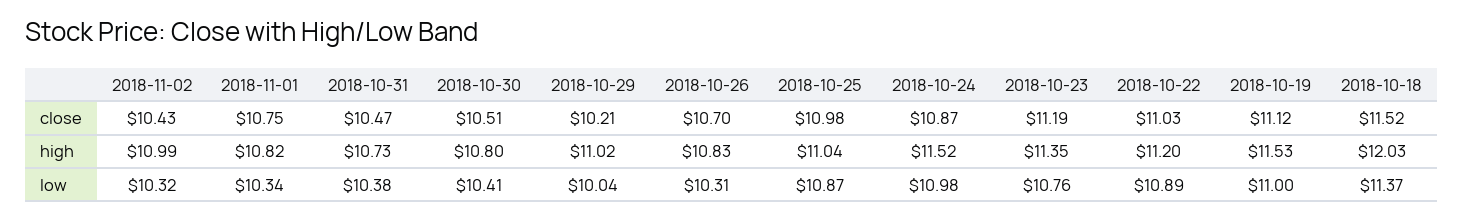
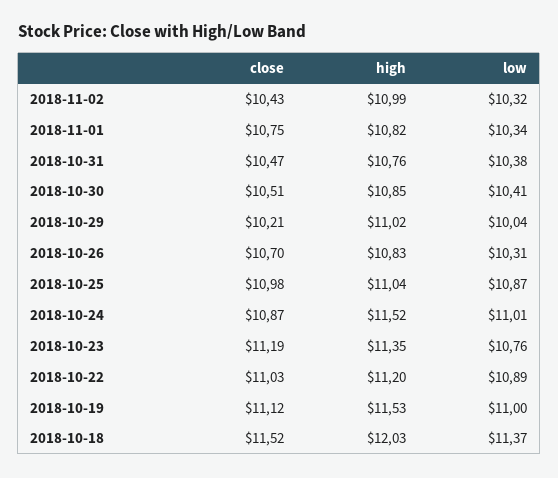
2018-10-31, high: 10.73 -> 10.76
2018-10-30, high: 10.8 -> 10.85
2018-10-24, low: 10.98 -> 11.01

